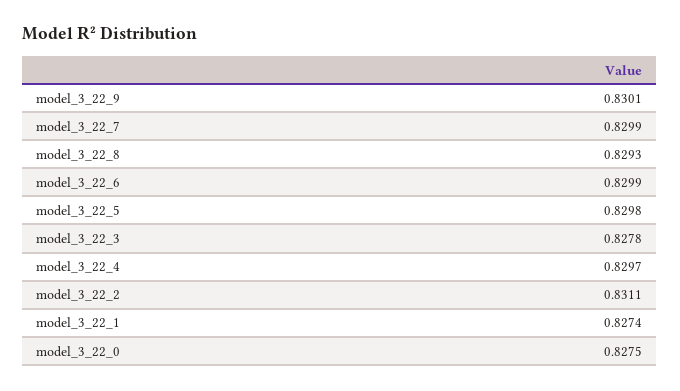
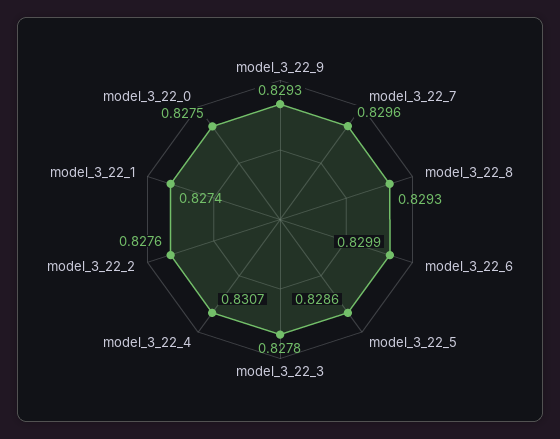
model_3_22_9: 0.8301 -> 0.8293
model_3_22_7: 0.8299 -> 0.8296
model_3_22_5: 0.8298 -> 0.8286
model_3_22_4: 0.8297 -> 0.8307
model_3_22_2: 0.8311 -> 0.8276

